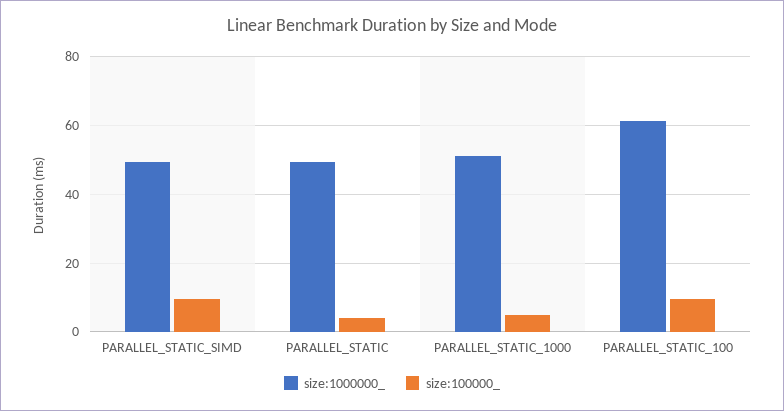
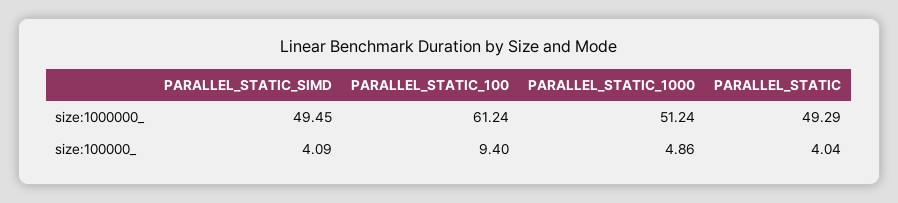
size:100000_, PARALLEL_STATIC_SIMD: 10 -> 4.09

